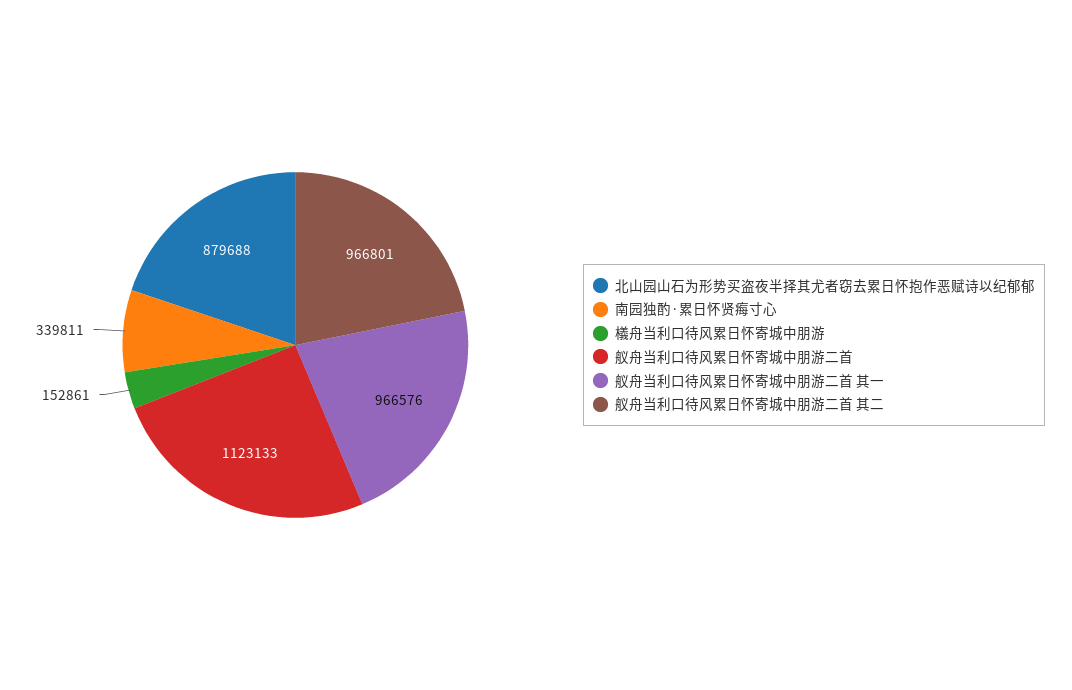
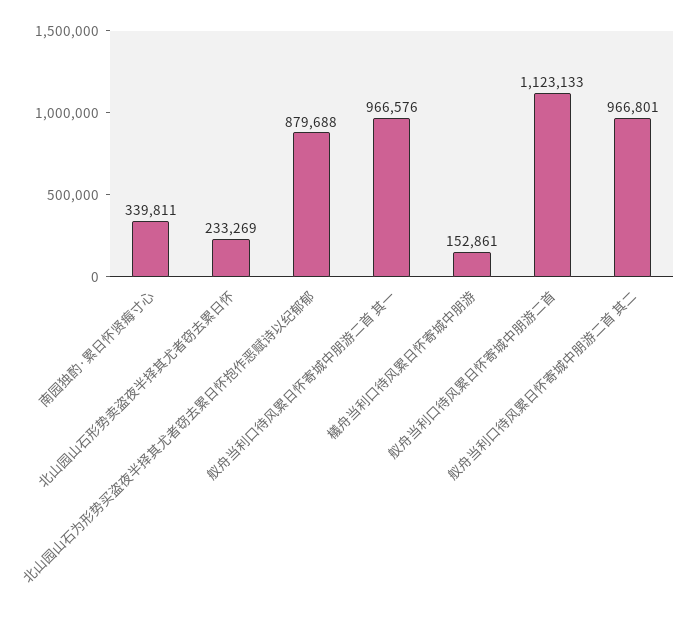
北山园山石形势卖盗夜半择其尤者窃去累日怀: none -> 233269

